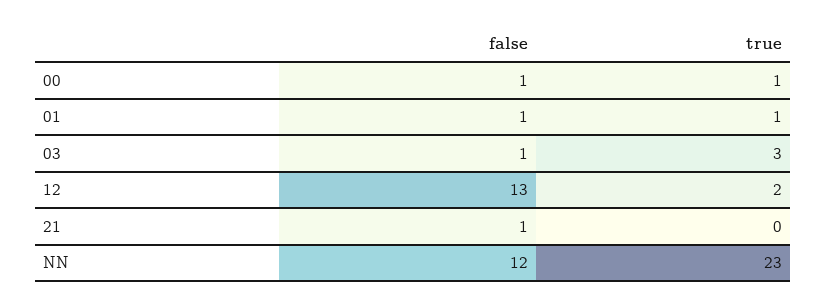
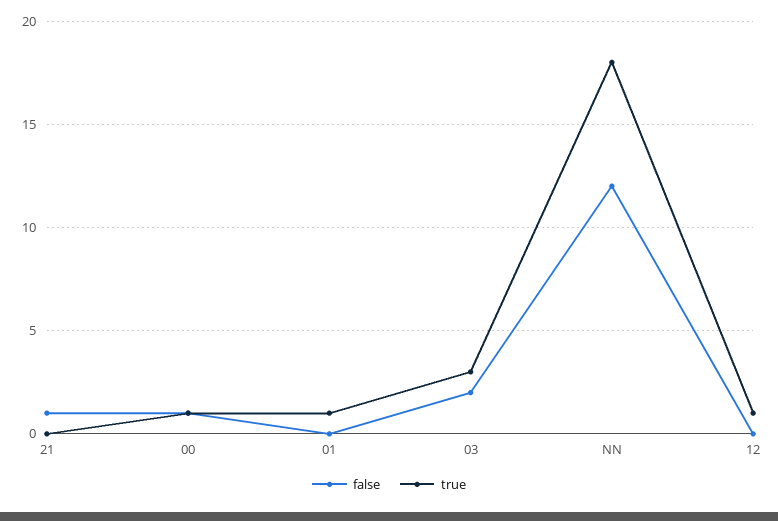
false, 01: 1 -> 0
false, 03: 1 -> 2
false, 12: 13 -> 0
true, 12: 2 -> 1
true, NN: 23 -> 18

